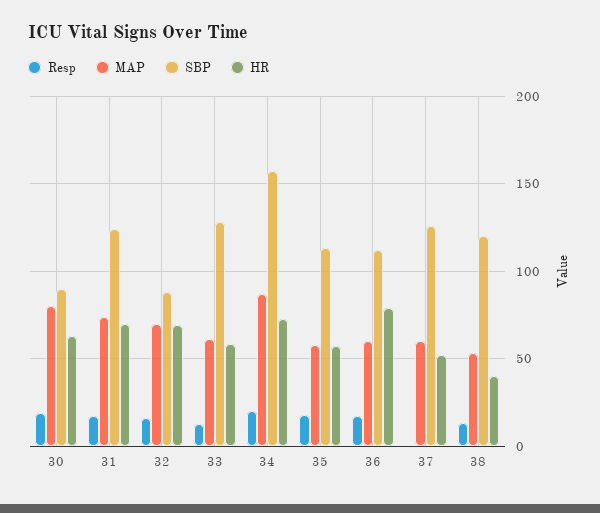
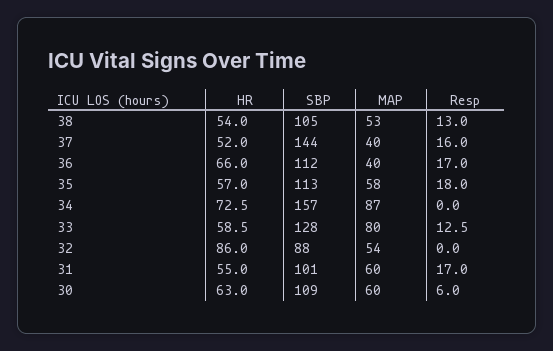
Resp, 30: 20 -> 6
MAP, 30: 80 -> 60
SBP, 30: 90 -> 109
MAP, 31: 75 -> 60
SBP, 31: 125 -> 101
HR, 31: 70 -> 55
Resp, 32: 15 -> 0
MAP, 32: 70 -> 54
HR, 32: 70 -> 86
MAP, 33: 60 -> 80
Resp, 34: 20 -> 0
MAP, 36: 60 -> 40
HR, 36: 80 -> 66
Resp, 37: 0 -> 16
MAP, 37: 60 -> 40
SBP, 37: 125 -> 144
SBP, 38: 120 -> 105
HR, 38: 40 -> 54

